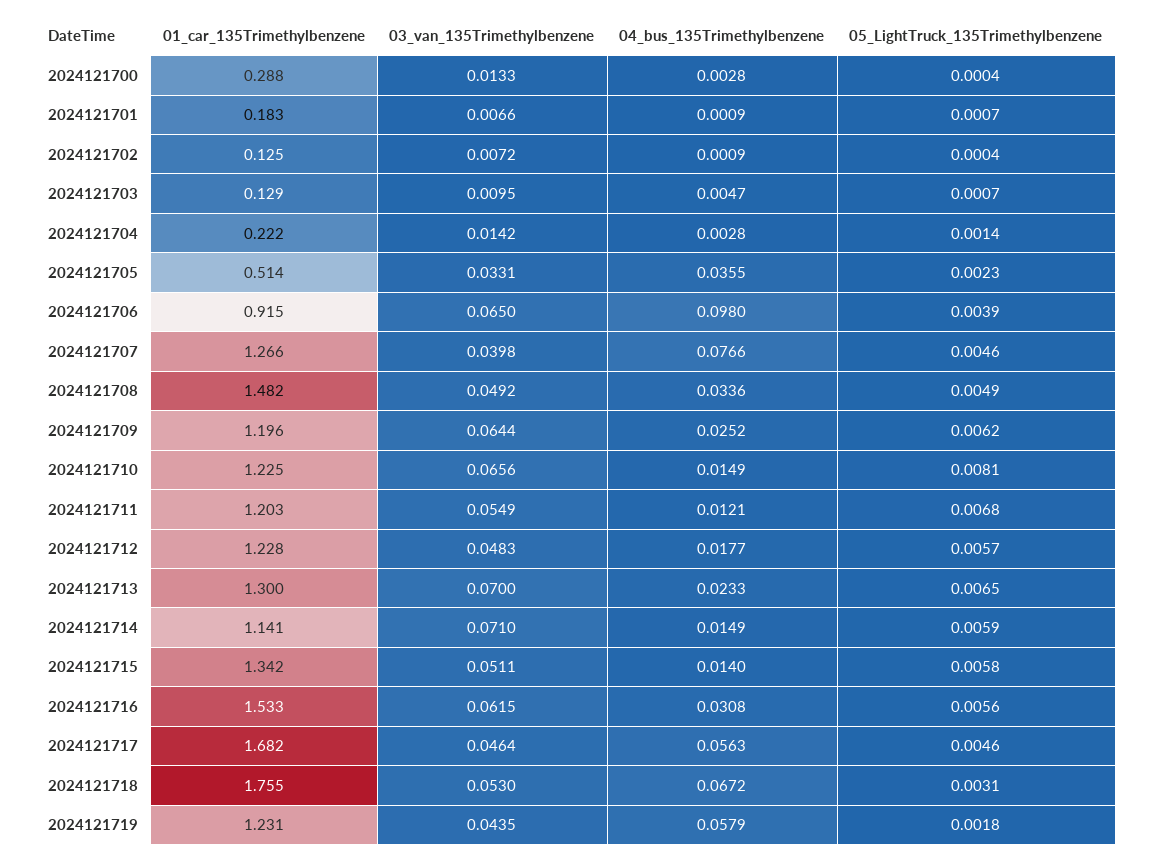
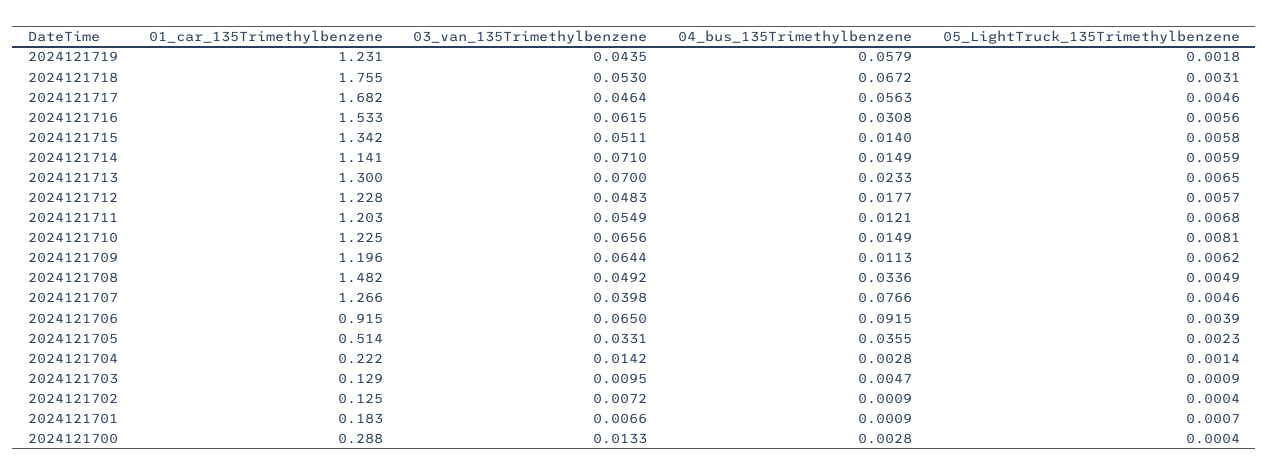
05_LightTruck_135Trimethylbenzene, 2024121703: 0.0007 -> 0.0009
04_bus_135Trimethylbenzene, 2024121706: 0.098 -> 0.0915
04_bus_135Trimethylbenzene, 2024121709: 0.0252 -> 0.0113

